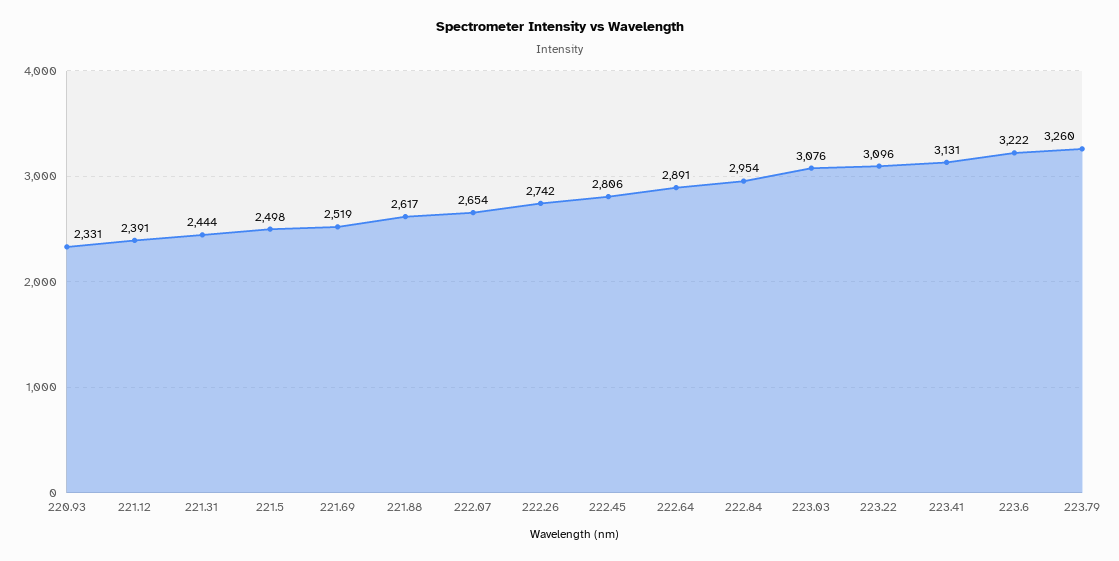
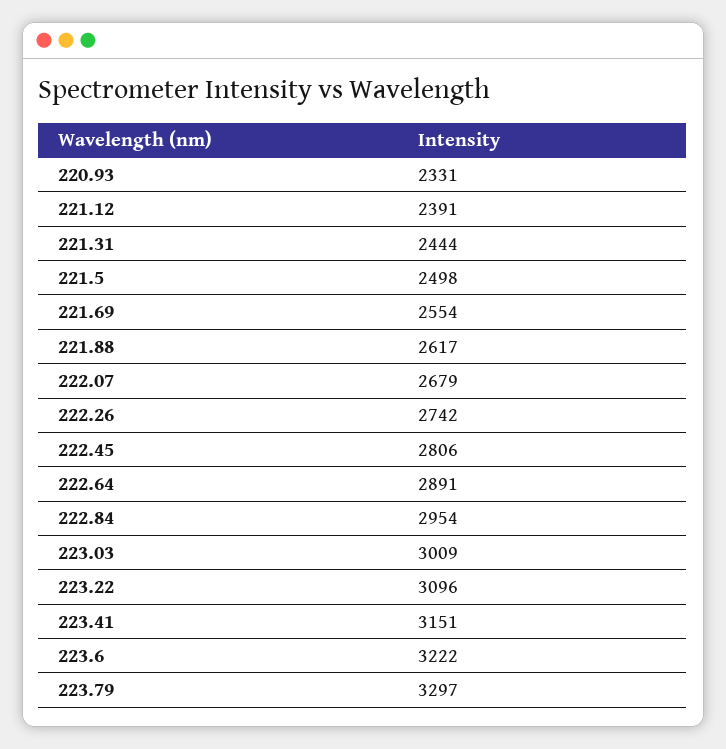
221.69: 2519 -> 2554
222.07: 2654 -> 2679
223.03: 3076 -> 3009
223.41: 3131 -> 3151
223.79: 3260 -> 3297

